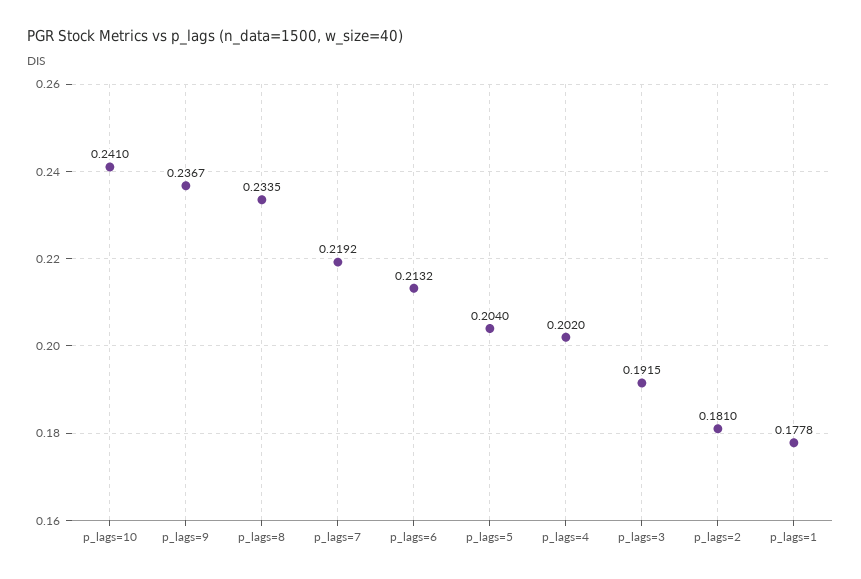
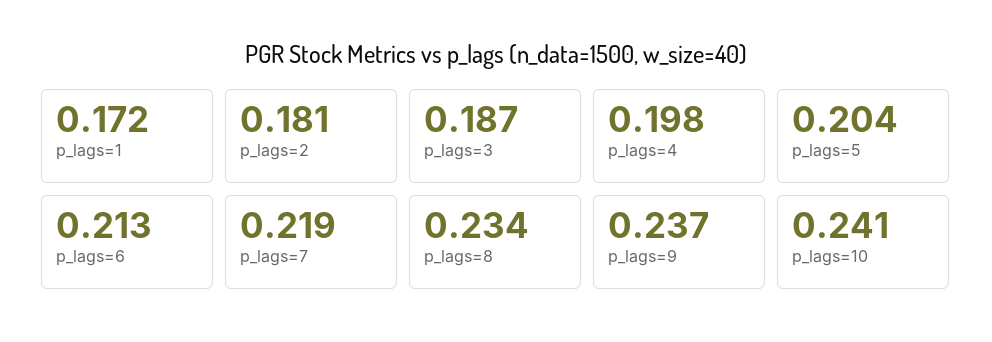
p_lags=4: 0.202 -> 0.198
p_lags=3: 0.1915 -> 0.187
p_lags=1: 0.1778 -> 0.172

